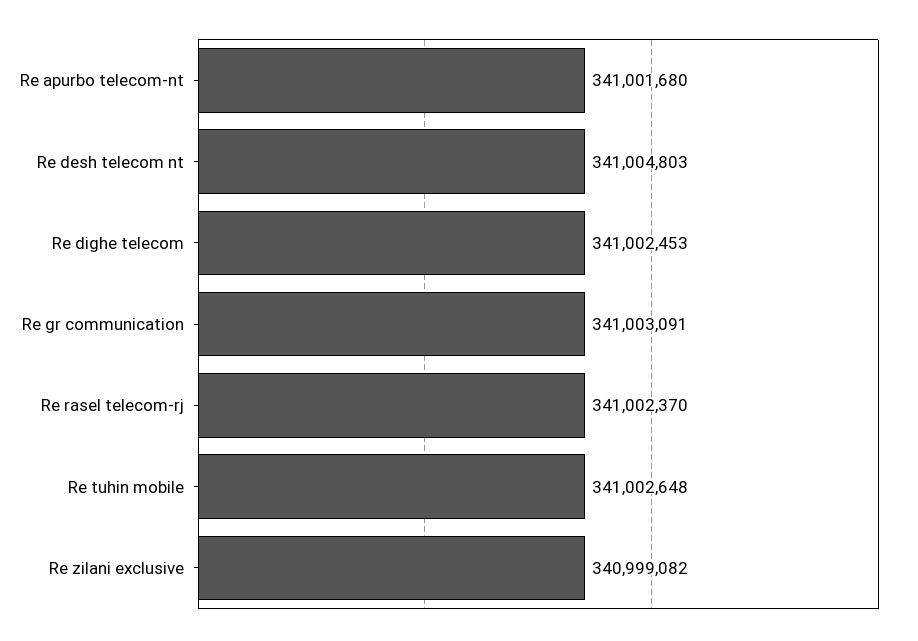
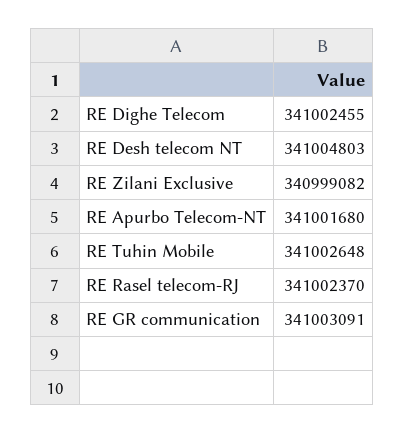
Re dighe telecom: 341002453 -> 341002455

